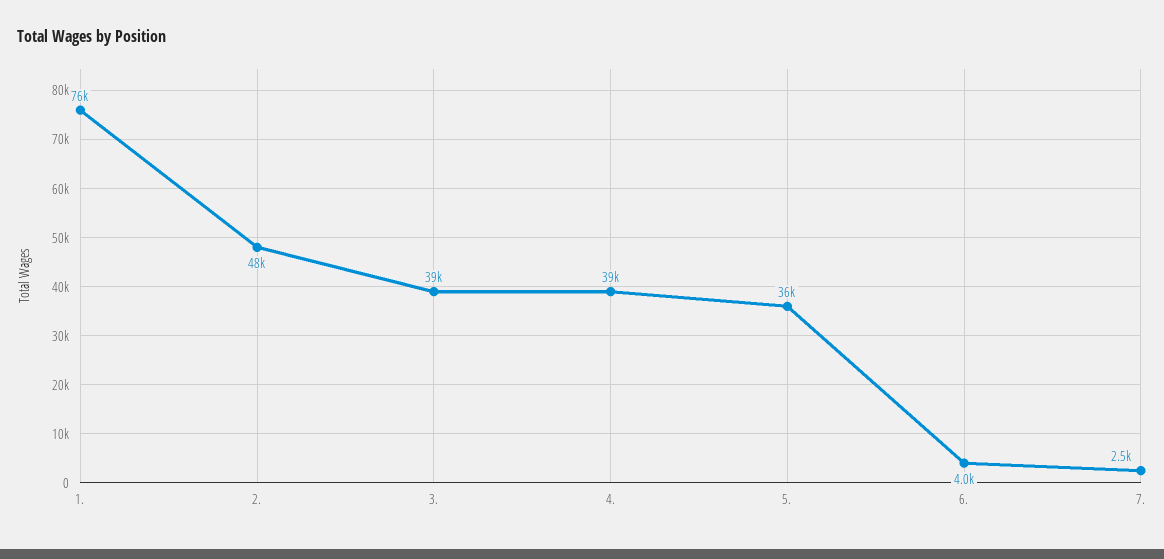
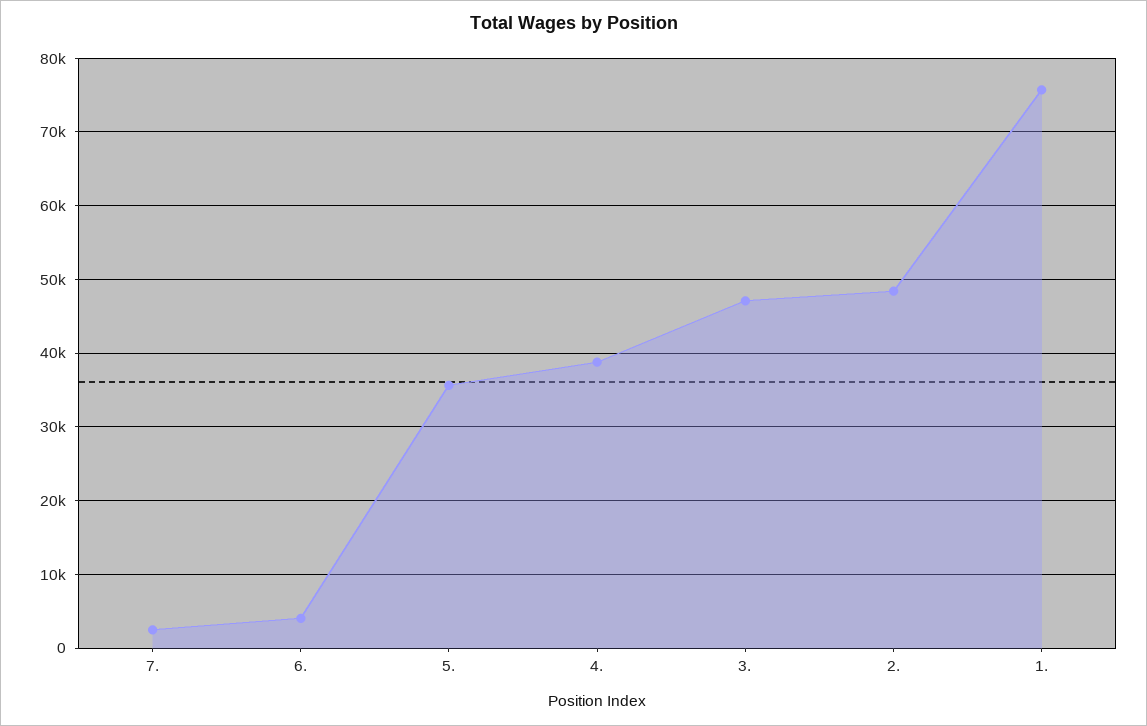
3.: 39000 -> 47000

